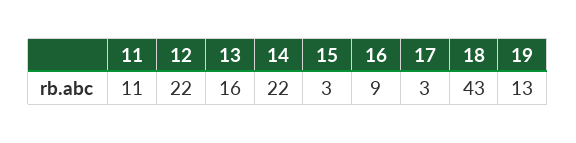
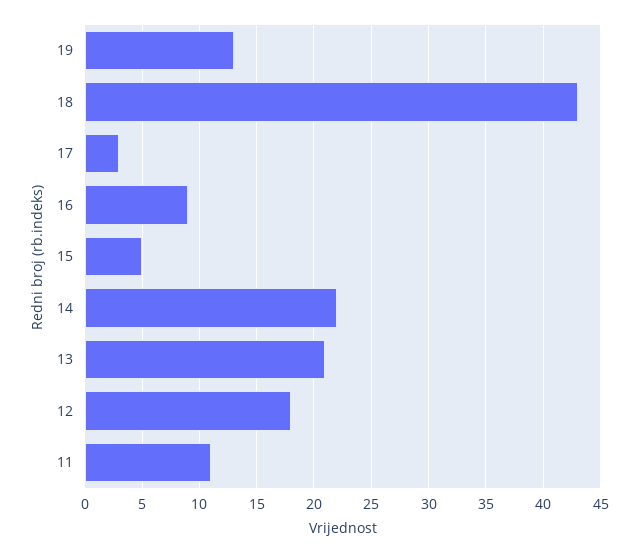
12: 22 -> 18
13: 16 -> 21
15: 3 -> 5

